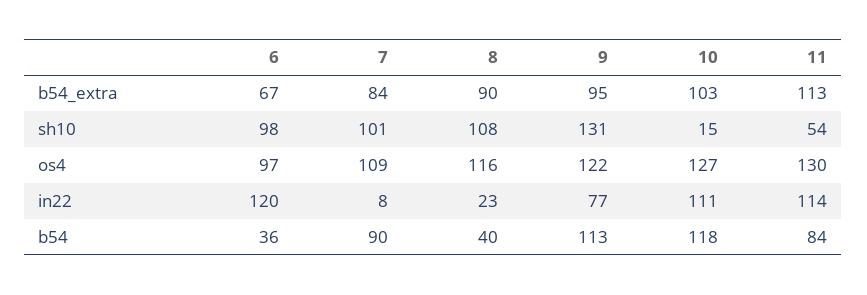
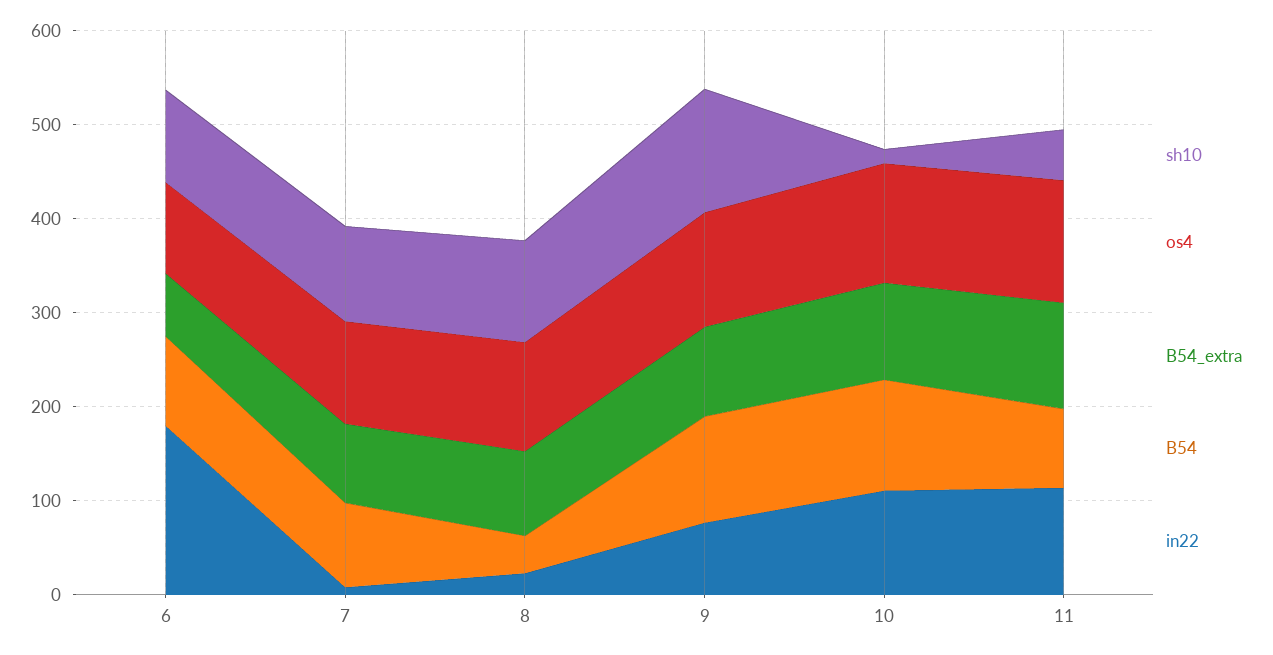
in22, 6: 120 -> 180
b54, 6: 36 -> 100

